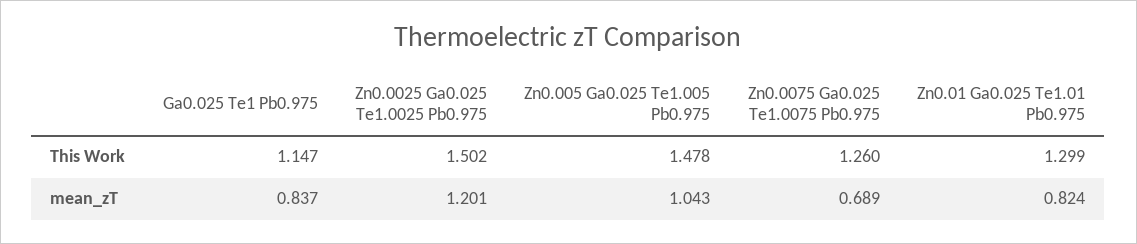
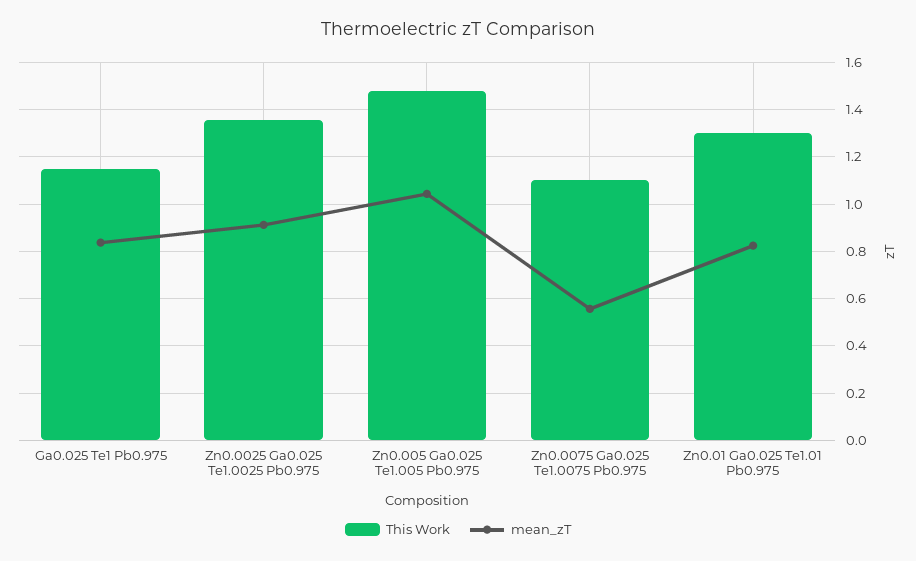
This Work, Zn0.0025 Ga0.025 Te1.0025 Pb0.975: 1.502 -> 1.35
This Work, Zn0.0075 Ga0.025 Te1.0075 Pb0.975: 1.26 -> 1.1
mean_zT, Zn0.0025 Ga0.025 Te1.0025 Pb0.975: 1.201 -> 0.9
mean_zT, Zn0.0075 Ga0.025 Te1.0075 Pb0.975: 0.689 -> 0.55

